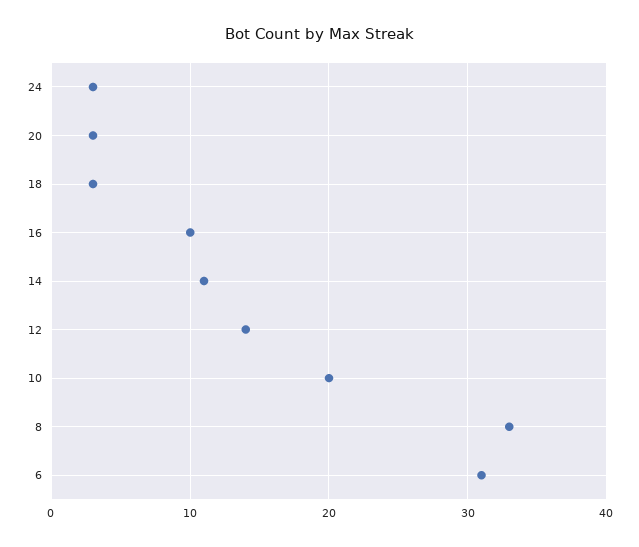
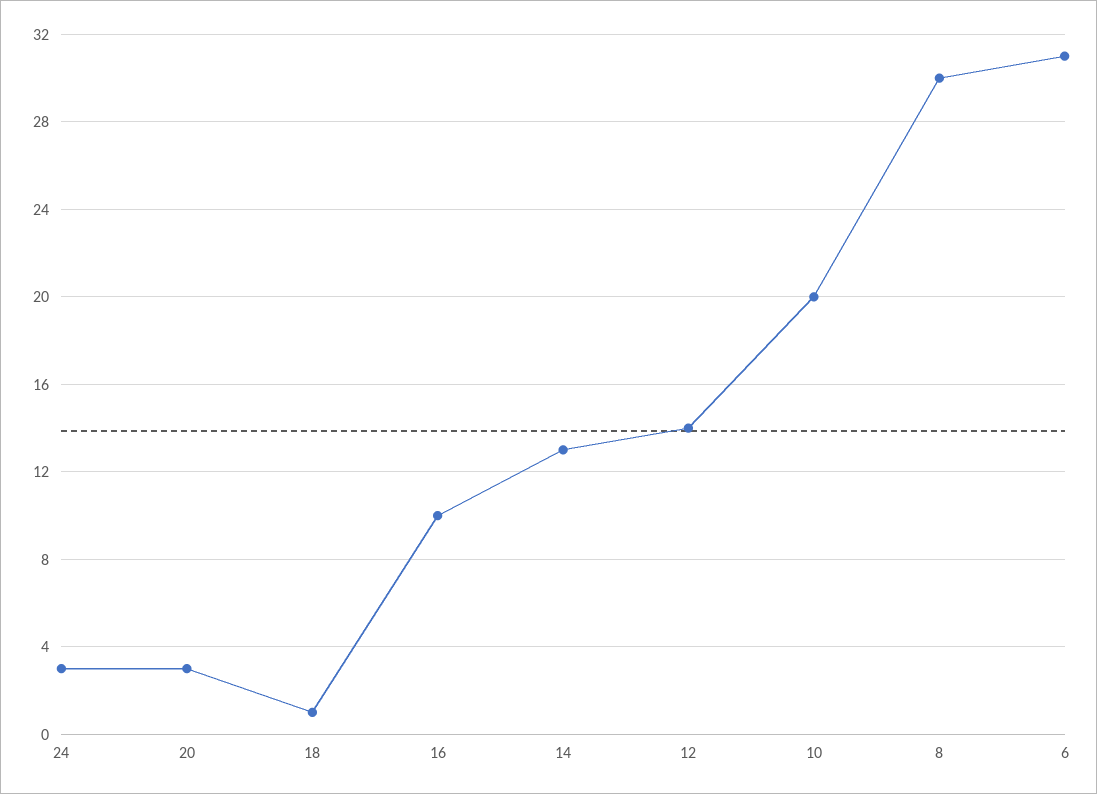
18: 3 -> 1
14: 11 -> 13
8: 33 -> 30

